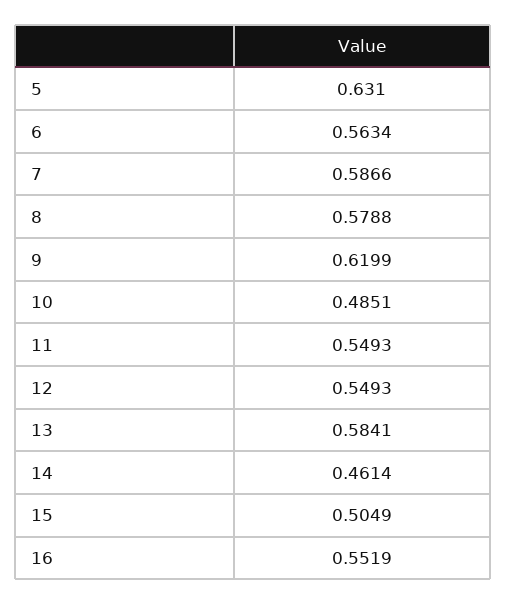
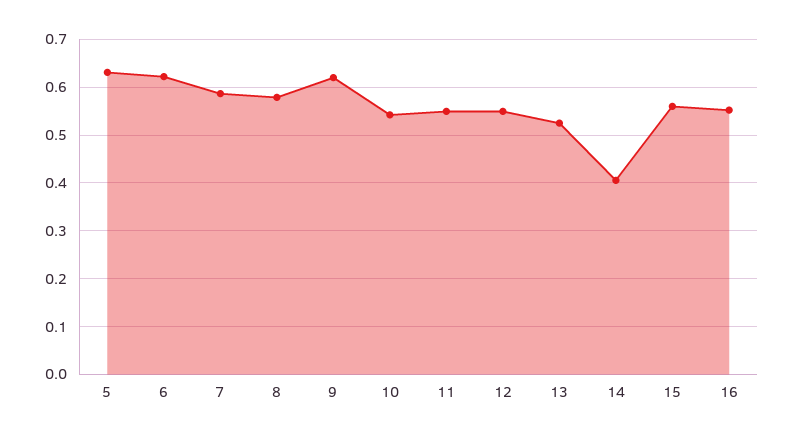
6: 0.5634 -> 0.62
10: 0.4851 -> 0.54
13: 0.5841 -> 0.52
14: 0.4614 -> 0.4
15: 0.5049 -> 0.56

